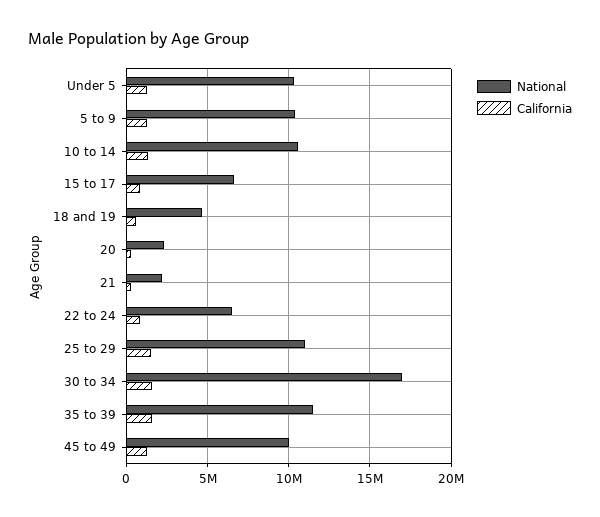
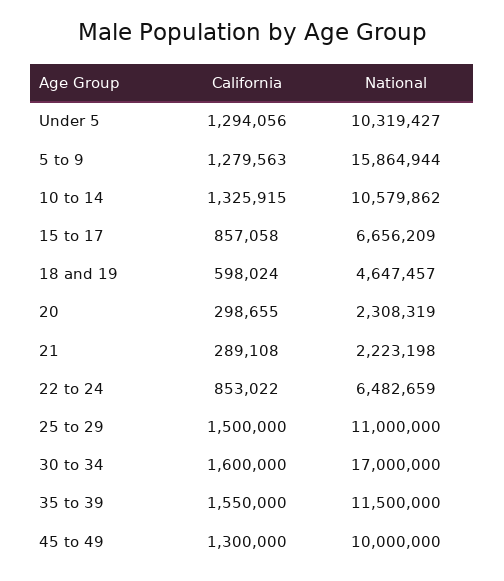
National, 5 to 9: 10500000 -> 15864944

